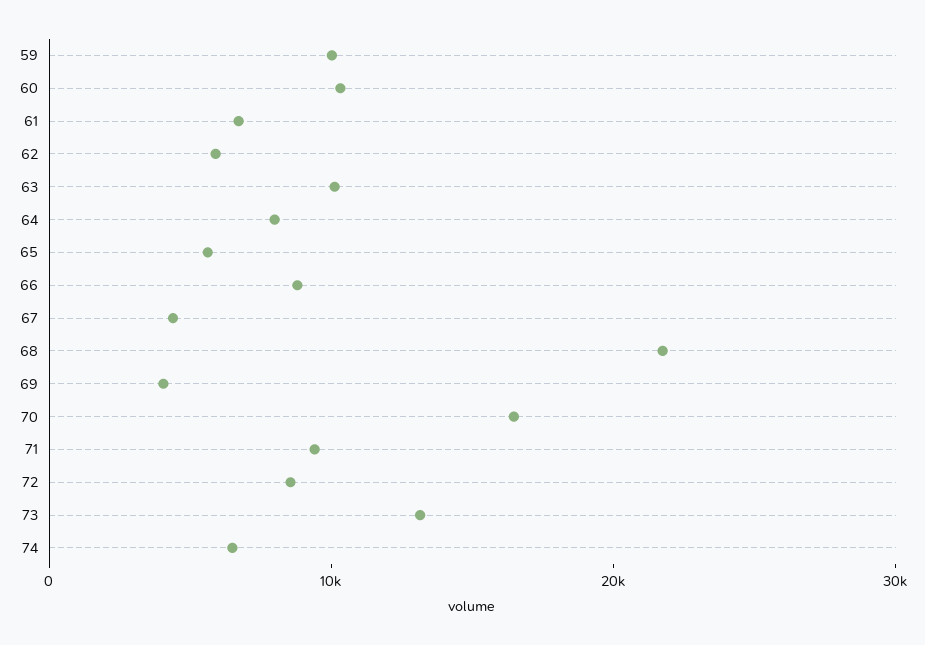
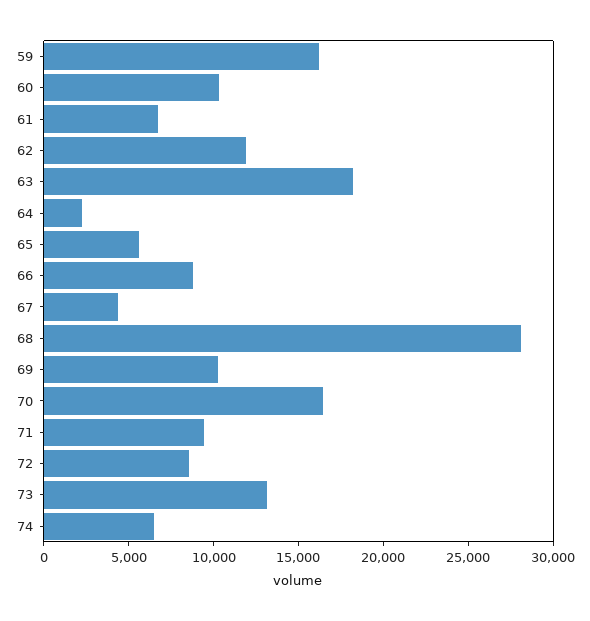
59: 10000 -> 16000
62: 6000 -> 12000
63: 10000 -> 18000
64: 8000 -> 2000
68: 22000 -> 28000
69: 4000 -> 10000

